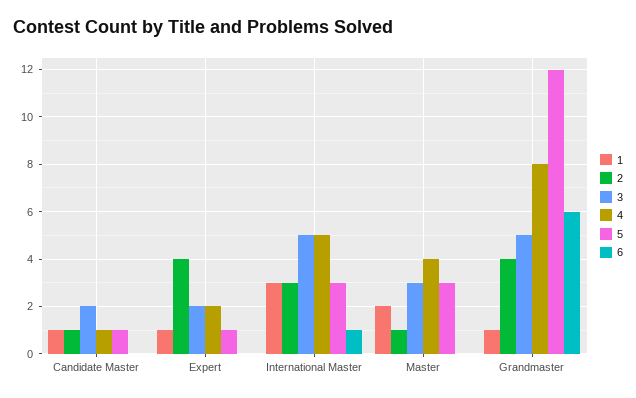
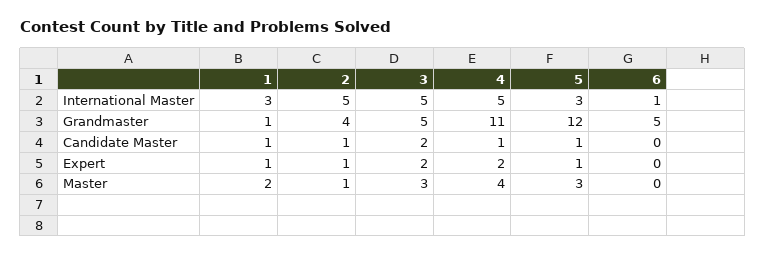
2, Expert: 4 -> 1
2, International Master: 3 -> 5
4, Grandmaster: 8 -> 11
6, Grandmaster: 6 -> 5

